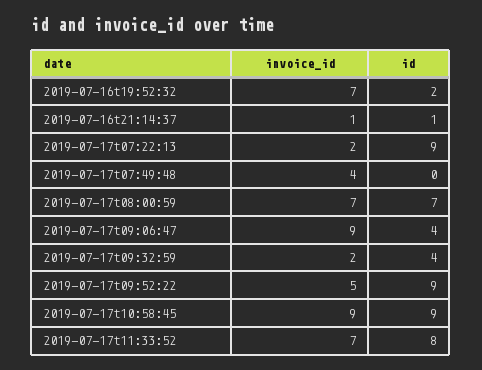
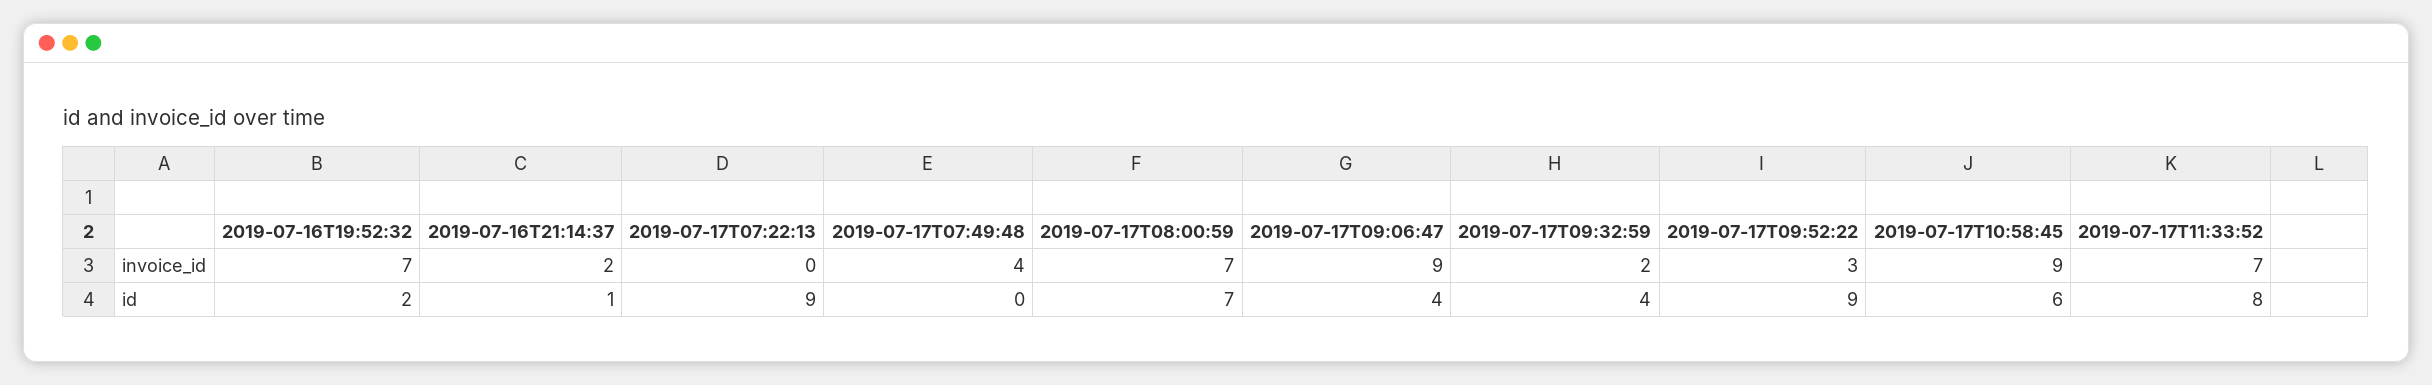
invoice_id, 2019-07-16t21:14:37: 1 -> 2
invoice_id, 2019-07-17t07:22:13: 2 -> 0
invoice_id, 2019-07-17t09:52:22: 5 -> 3
id, 2019-07-17t10:58:45: 9 -> 6

